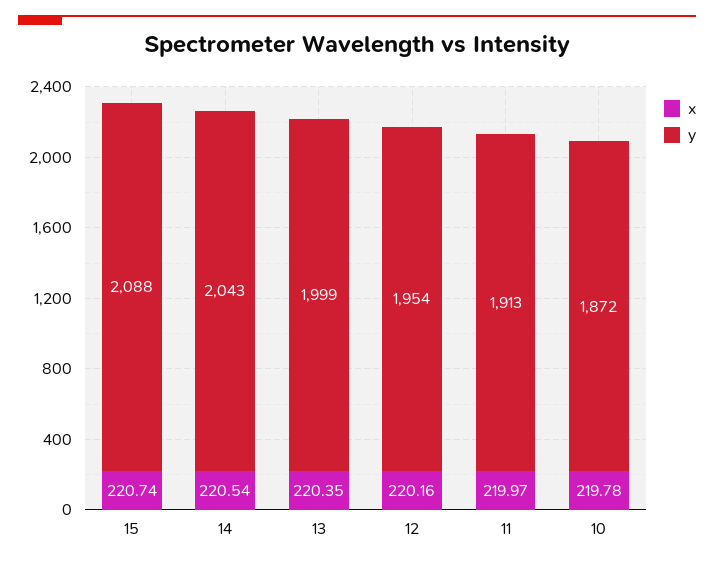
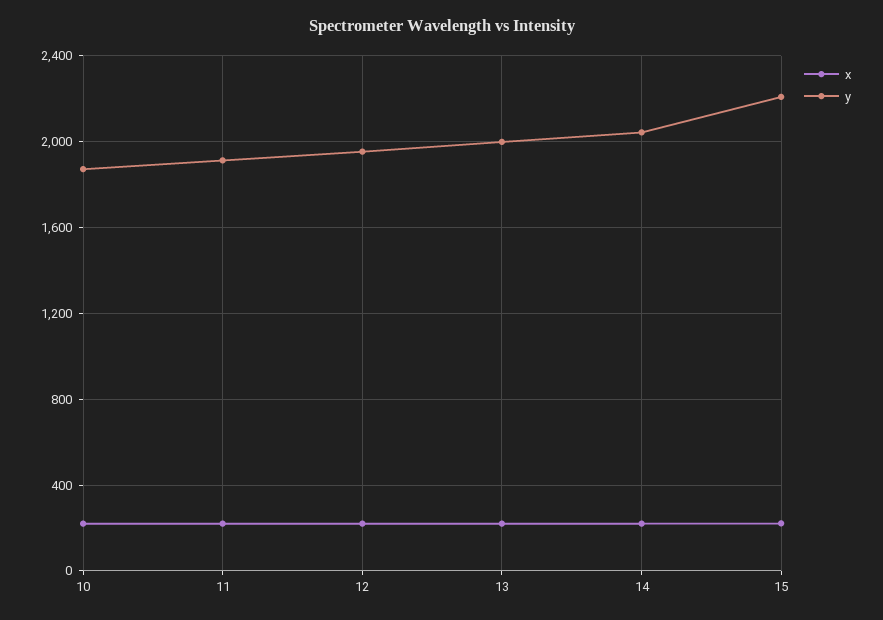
y, 15: 2088 -> 2200

